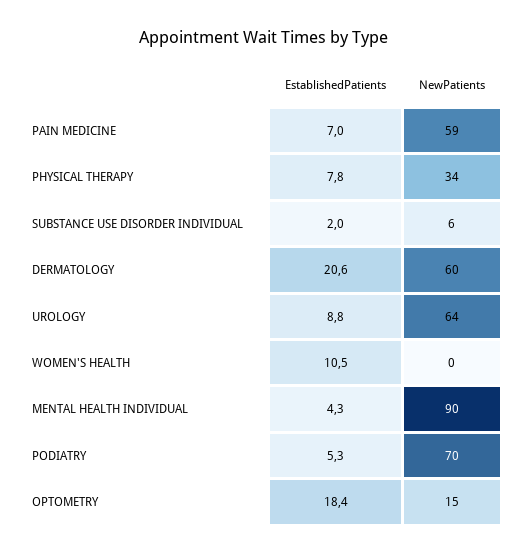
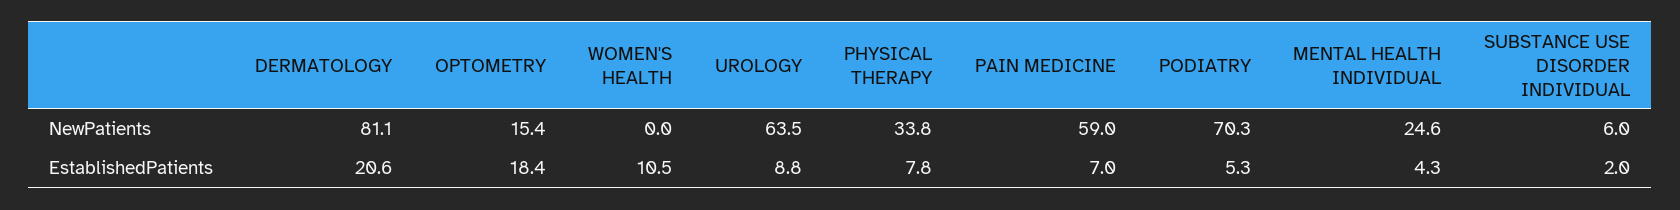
NewPatients, DERMATOLOGY: 60 -> 81.1
NewPatients, MENTAL HEALTH INDIVIDUAL: 90 -> 24.6

